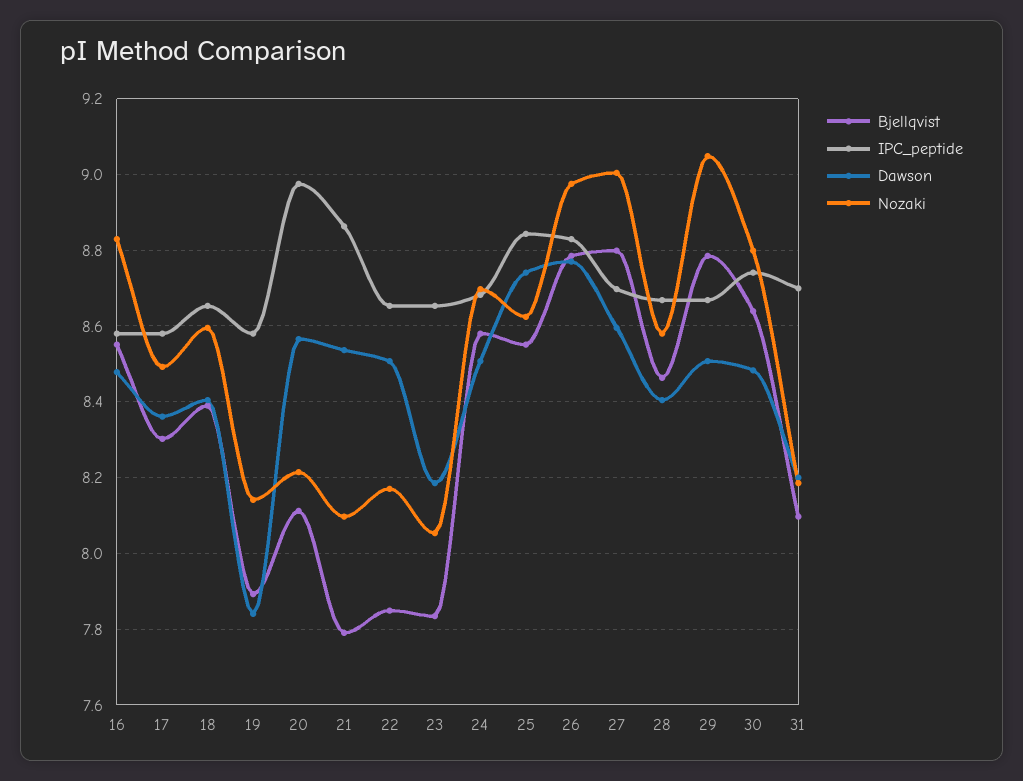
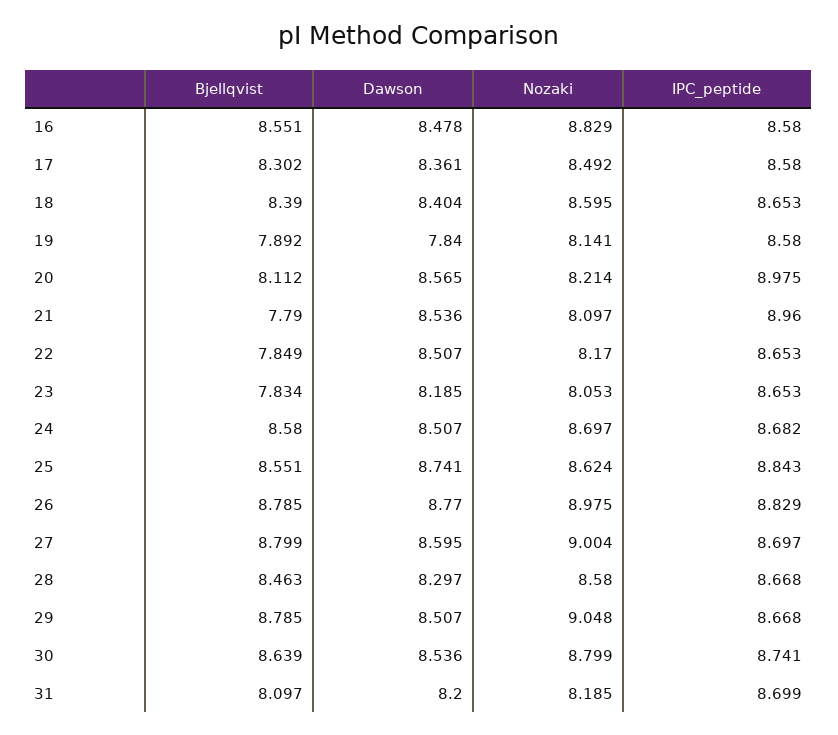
IPC_peptide, 21: 8.86 -> 8.96
Dawson, 28: 8.4 -> 8.297
Dawson, 30: 8.48 -> 8.536

